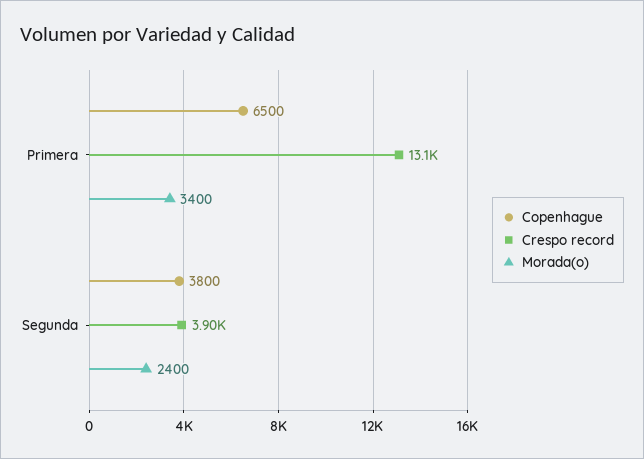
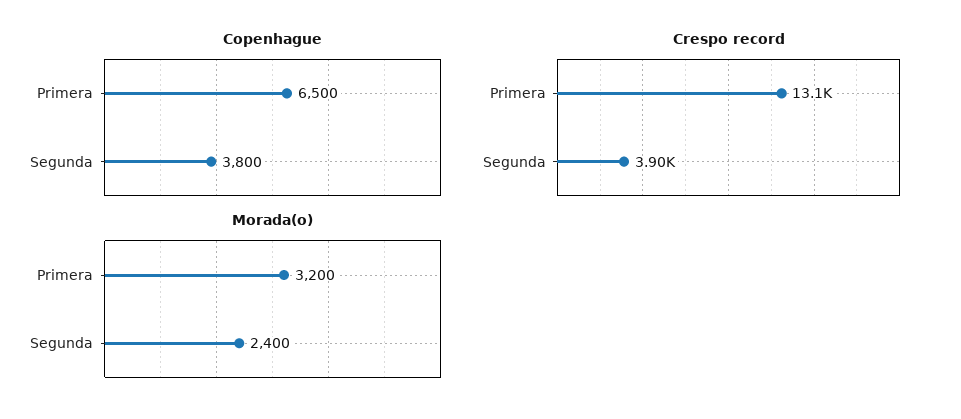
Morada(o), Primera: 3400 -> 3200

